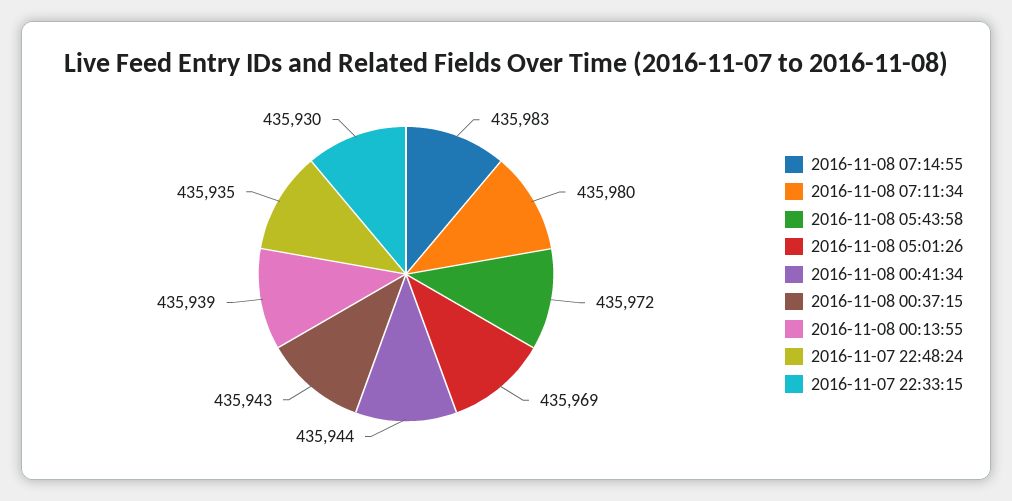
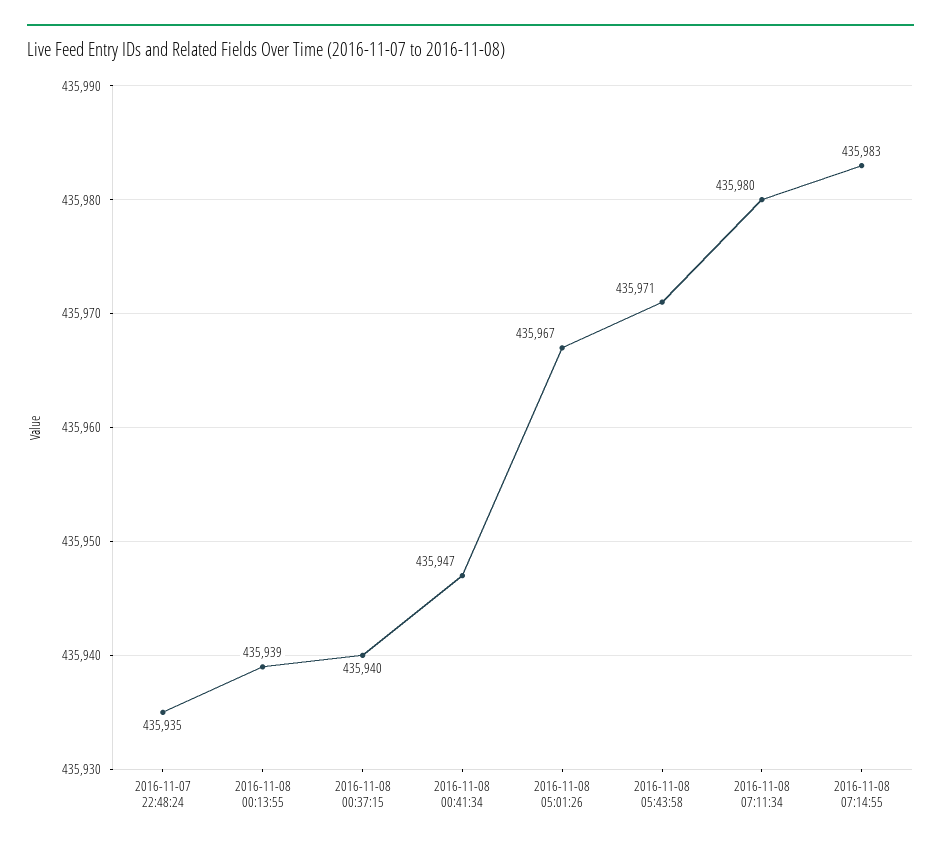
2016-11-08 05:43:58: 435972 -> 435971
2016-11-08 05:01:26: 435969 -> 435967
2016-11-08 00:41:34: 435944 -> 435947
2016-11-08 00:37:15: 435943 -> 435940
2016-11-07 22:33:15: 435930 -> none

